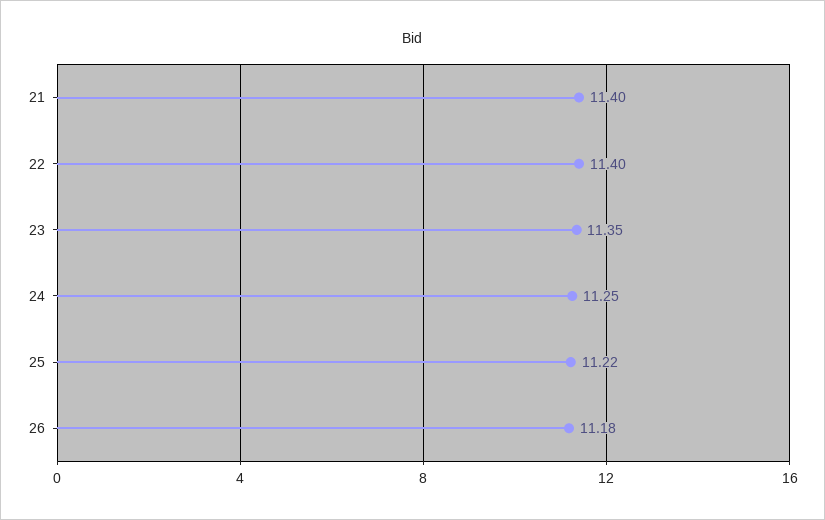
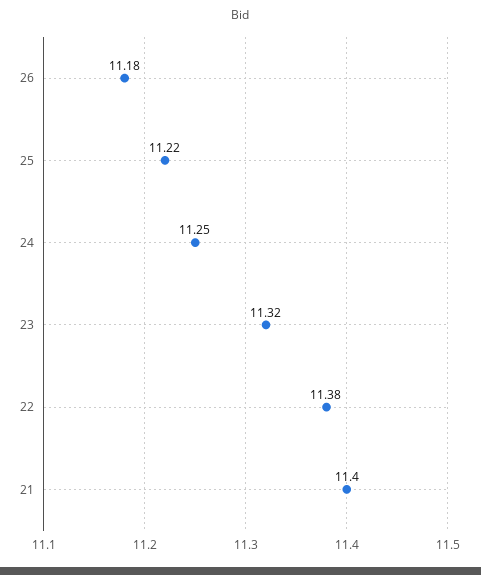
22: 11.4 -> 11.38
23: 11.35 -> 11.32

